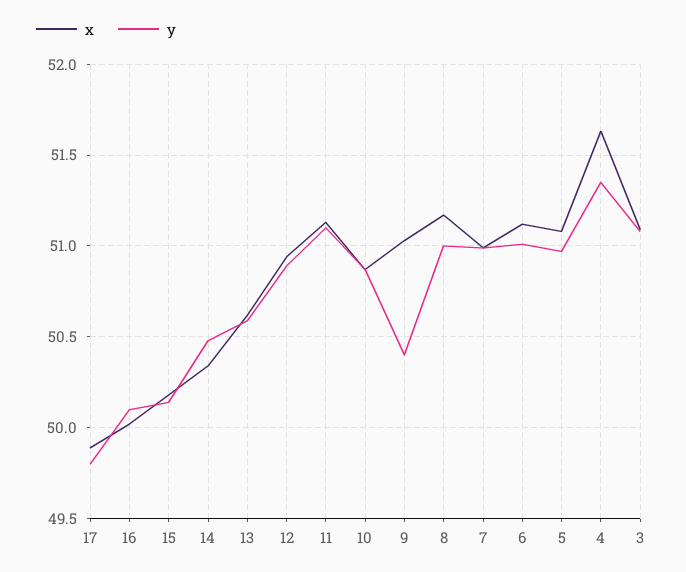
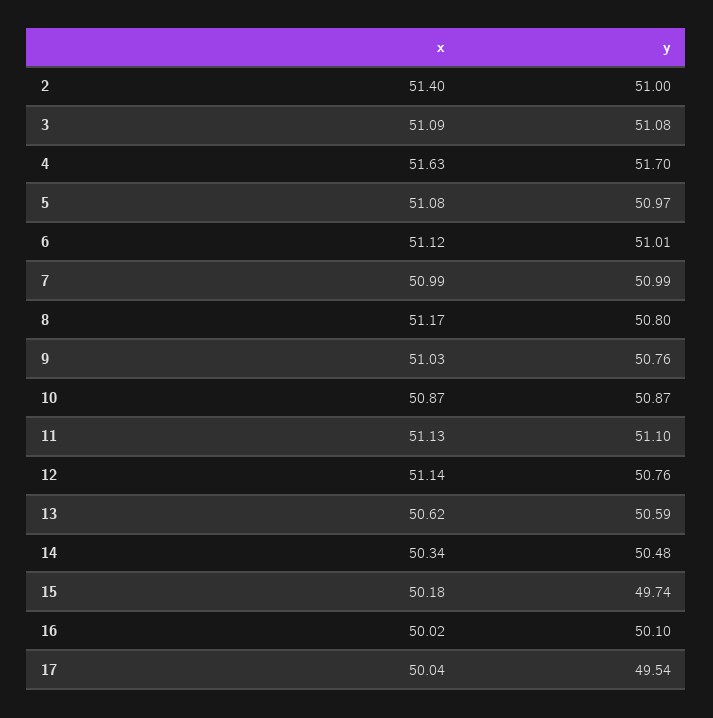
x, 17: 49.9 -> 50.04
y, 17: 49.8 -> 49.54
y, 15: 50.15 -> 49.74
x, 12: 50.95 -> 51.14
y, 12: 50.9 -> 50.76
y, 9: 50.4 -> 50.76
y, 8: 51 -> 50.8
y, 4: 51.35 -> 51.7
x, 2: none -> 51.4
y, 2: none -> 51

